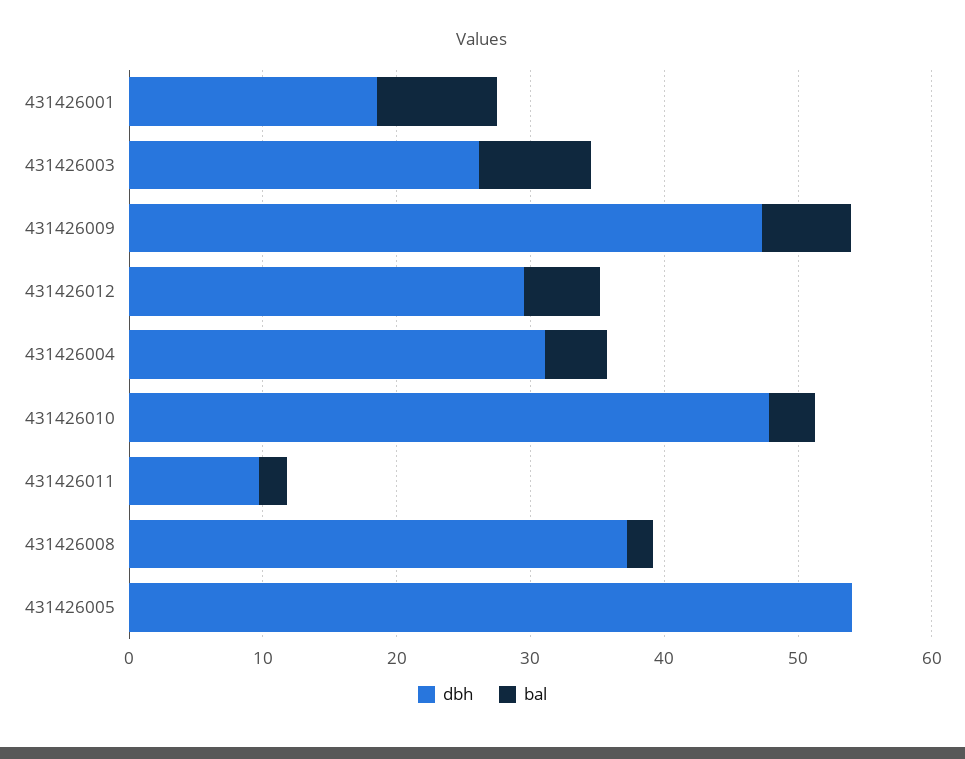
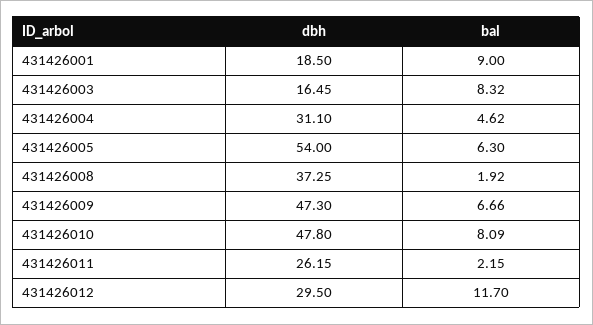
dbh, 431426003: 26 -> 16.45
bal, 431426012: 6 -> 11.7
bal, 431426010: 4 -> 8.09
dbh, 431426011: 10 -> 26.15
bal, 431426005: 0 -> 6.3

